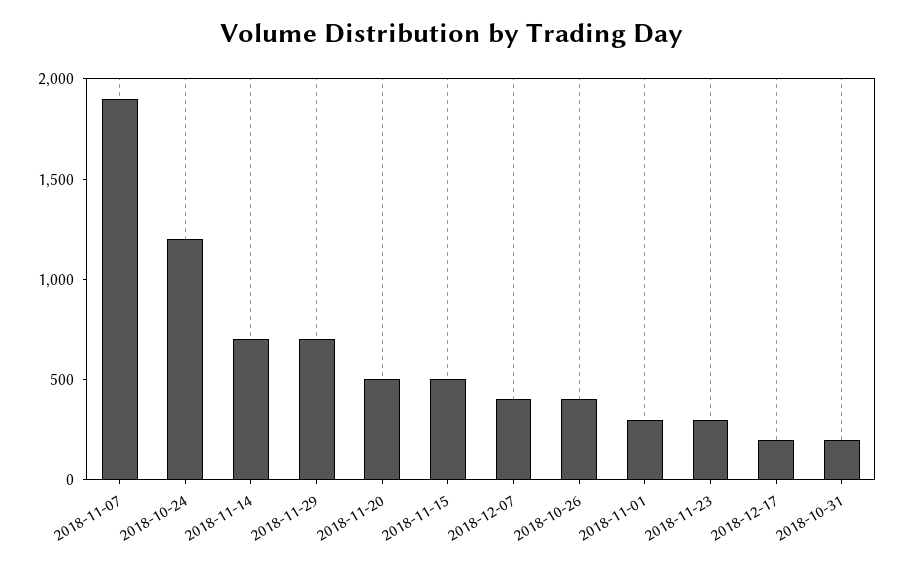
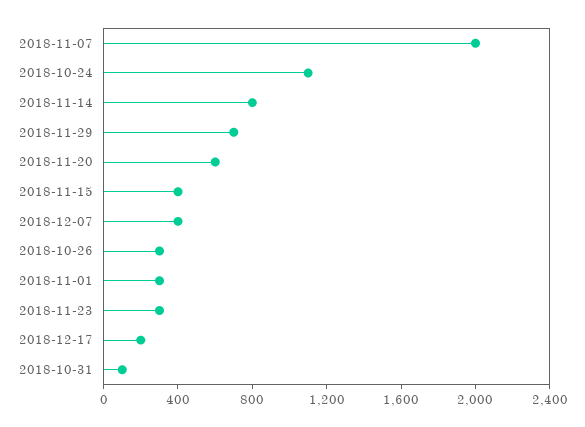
2018-11-07: 1900 -> 2000
2018-10-24: 1200 -> 1100
2018-11-14: 700 -> 800
2018-11-20: 500 -> 600
2018-11-15: 500 -> 400
2018-10-26: 400 -> 300
2018-10-31: 200 -> 100

